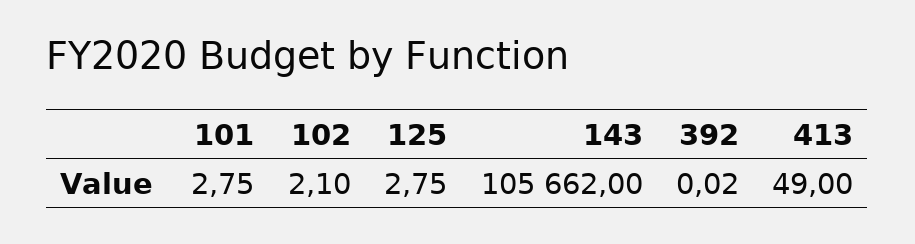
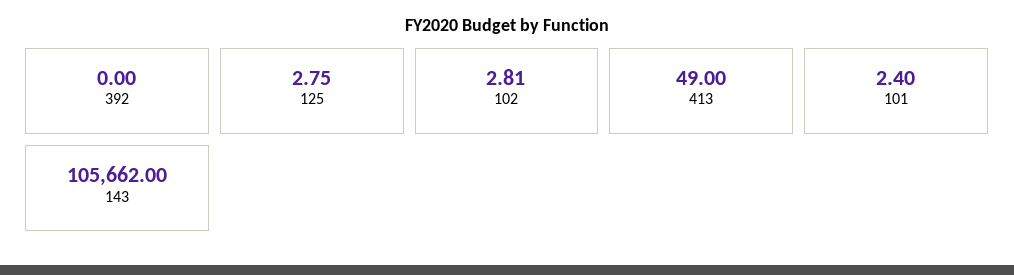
101: 2.75 -> 2.4
102: 2.1 -> 2.81
392: 0.02 -> 0

